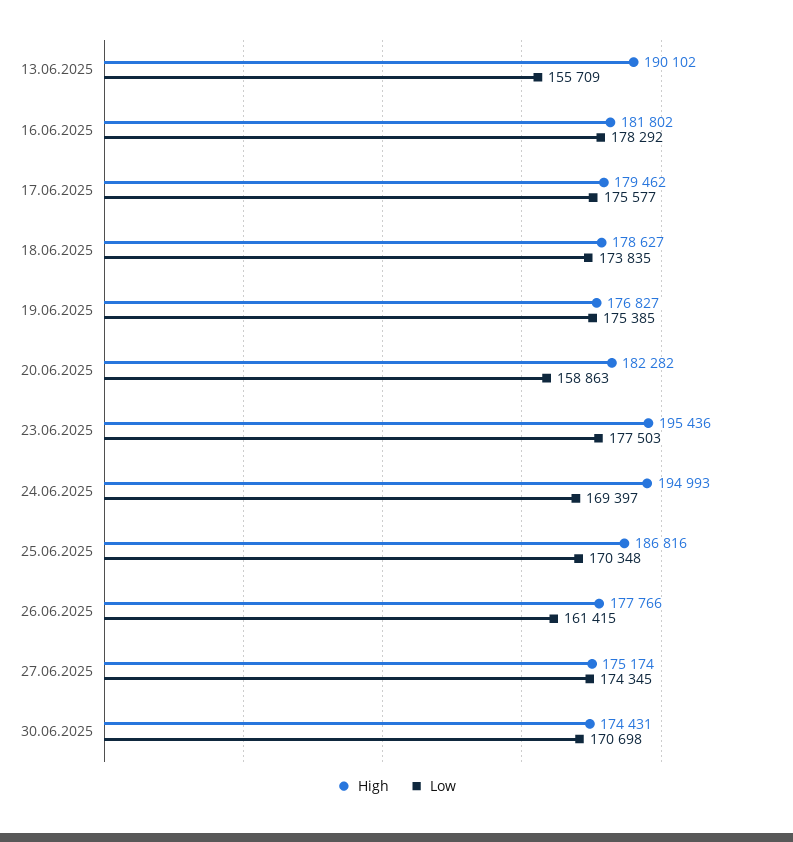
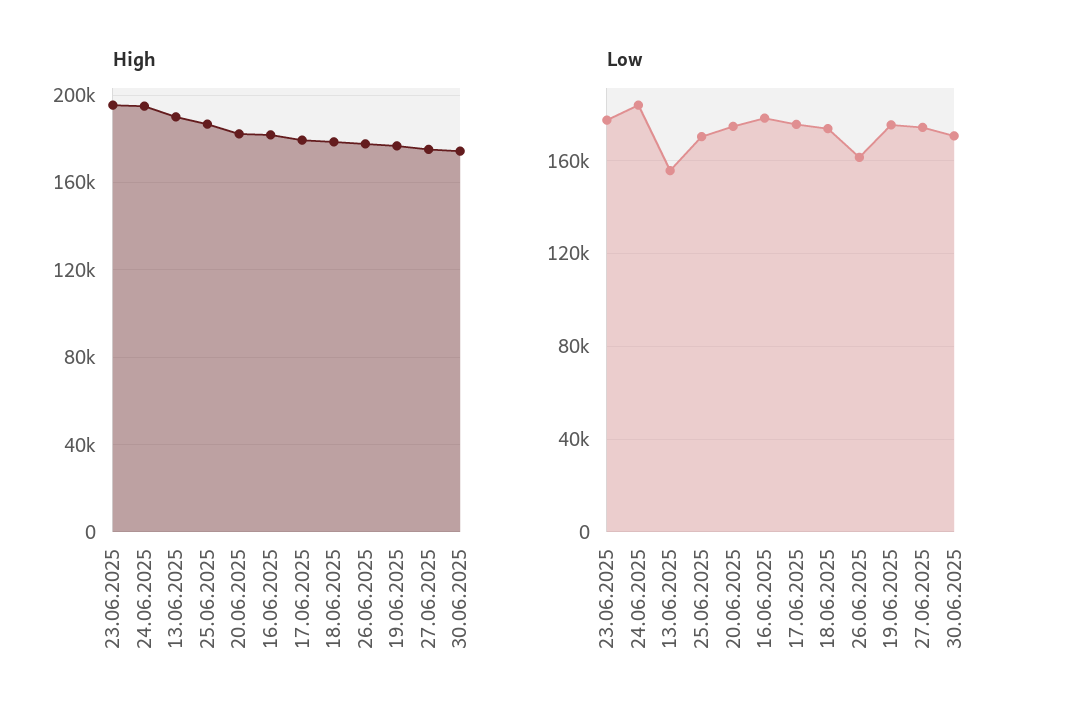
Low, 20.06.2025: 158863 -> 175000
Low, 24.06.2025: 169397 -> 185000

